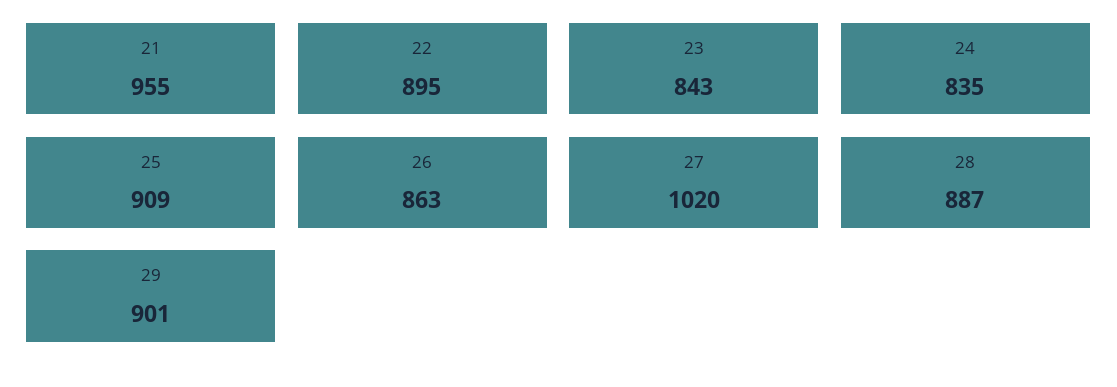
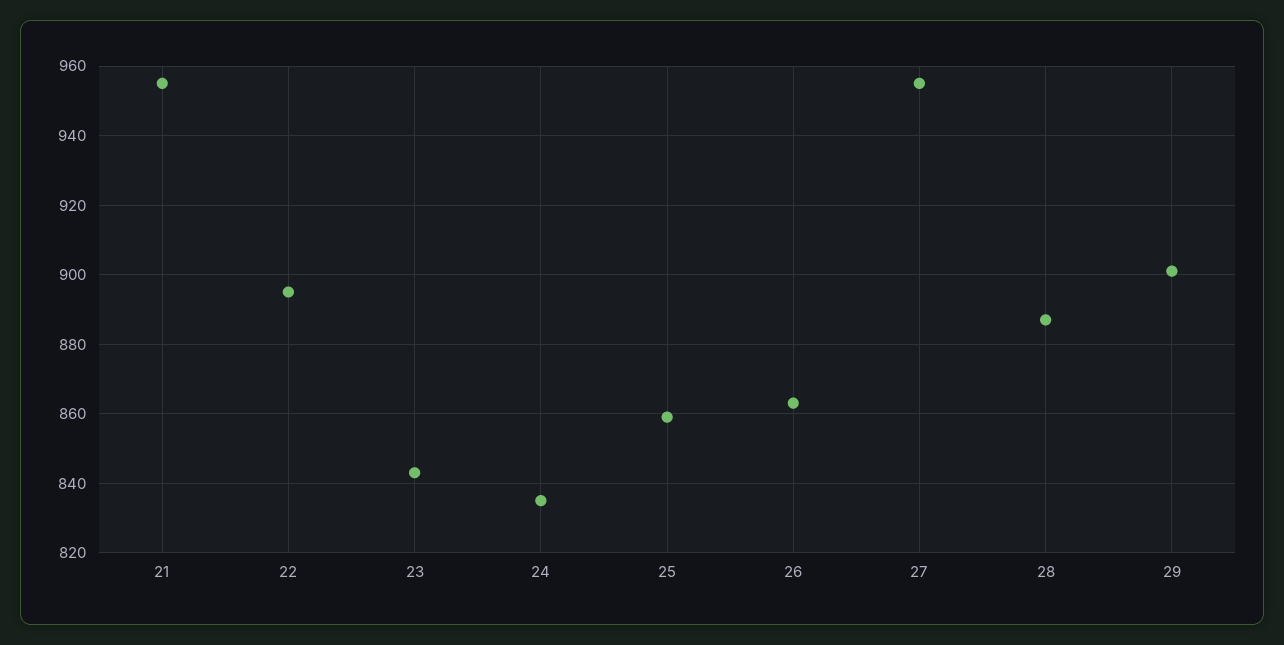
25: 909 -> 860
27: 1020 -> 955

